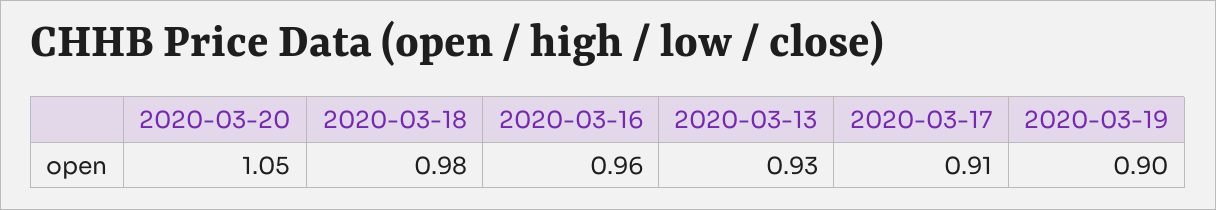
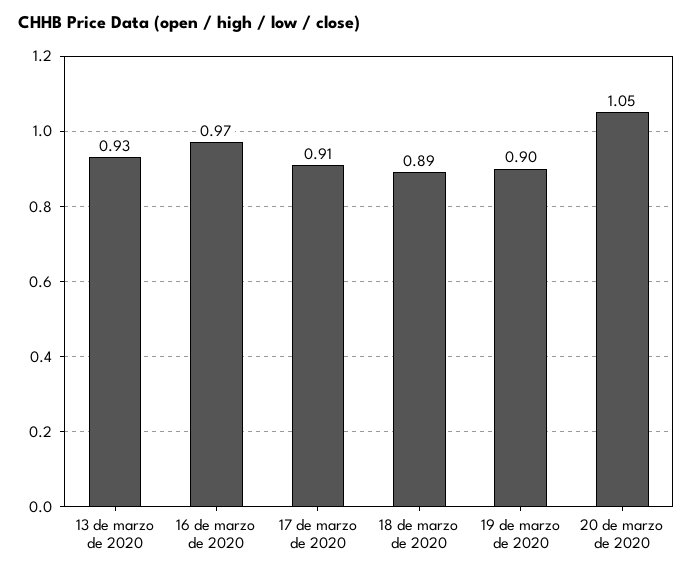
2020-03-18: 0.98 -> 0.89
2020-03-16: 0.96 -> 0.97

